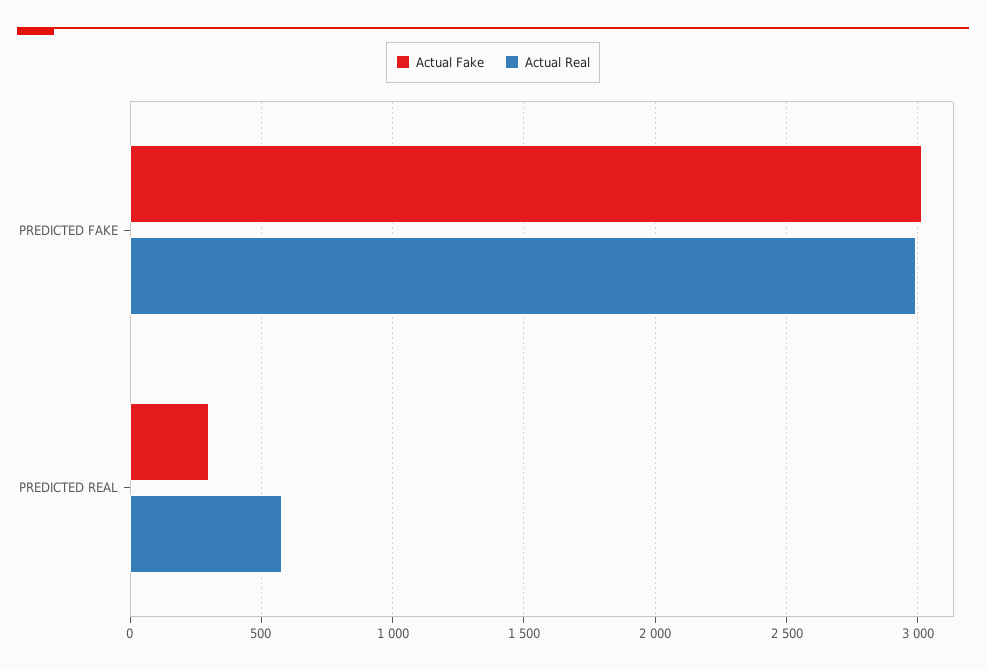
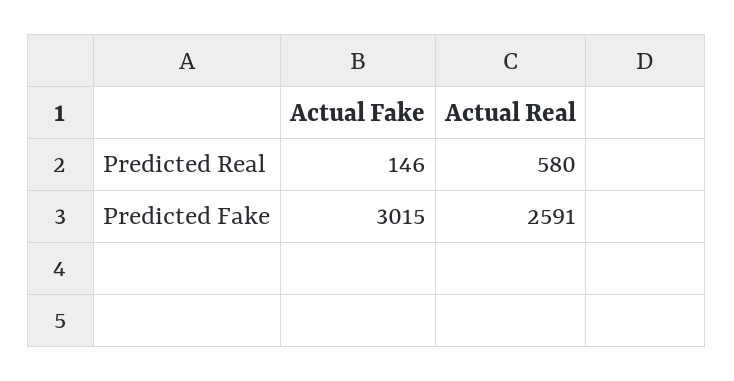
Actual Real, PREDICTED FAKE: 3000 -> 2591
Actual Fake, PREDICTED REAL: 300 -> 146

